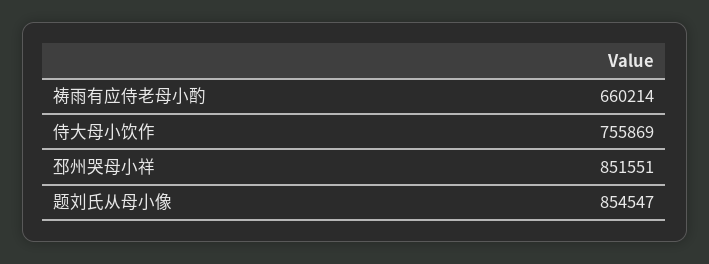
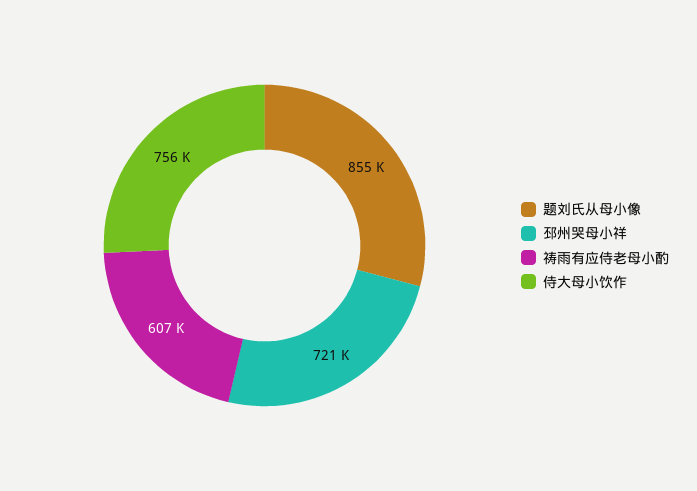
祷雨有应侍老母小酌: 660214 -> 607000
邳州哭母小祥: 851551 -> 721000

